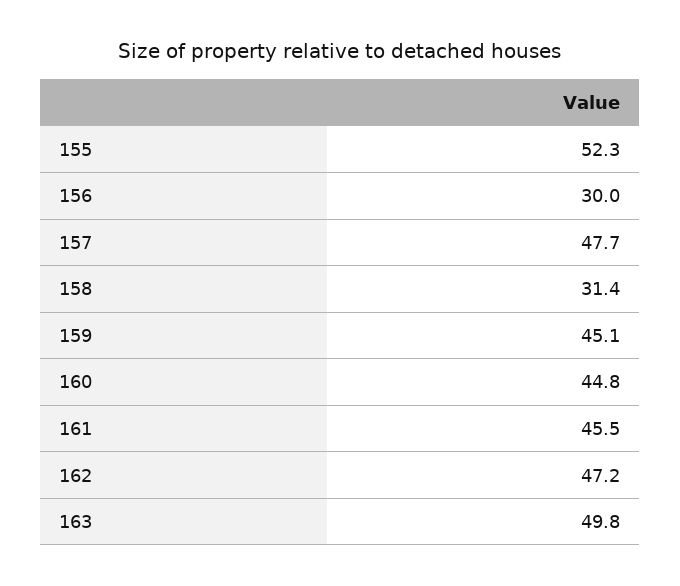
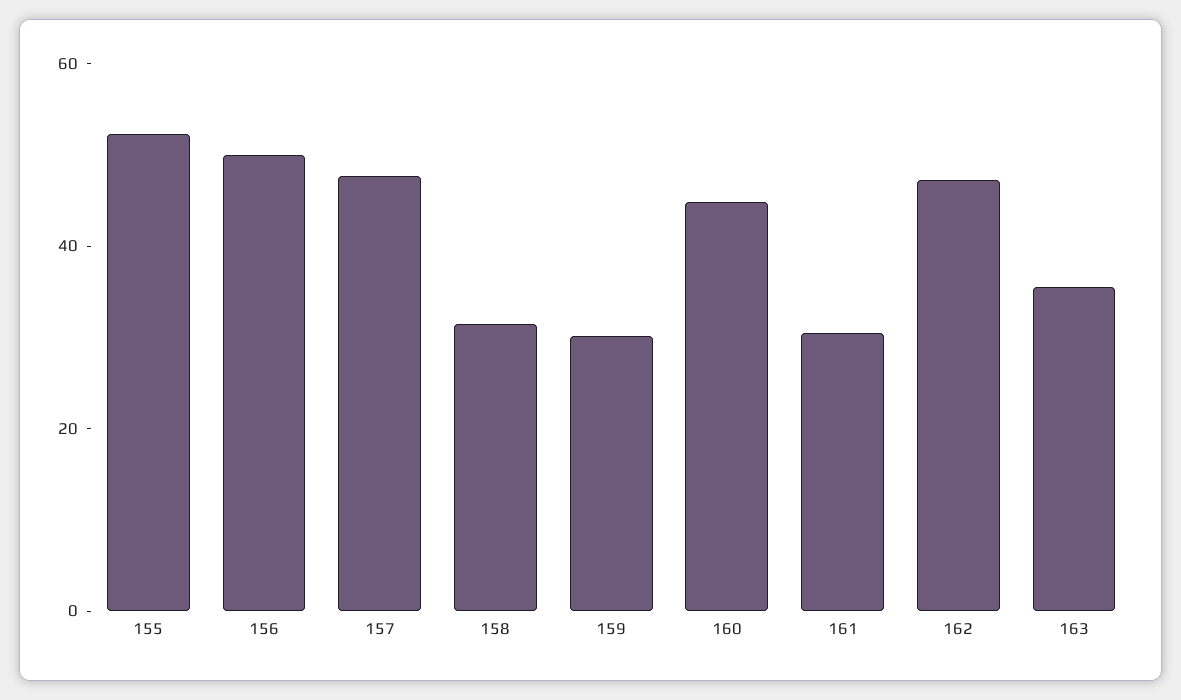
156: 30 -> 50
159: 45.1 -> 30
161: 45.5 -> 30
163: 49.8 -> 35

